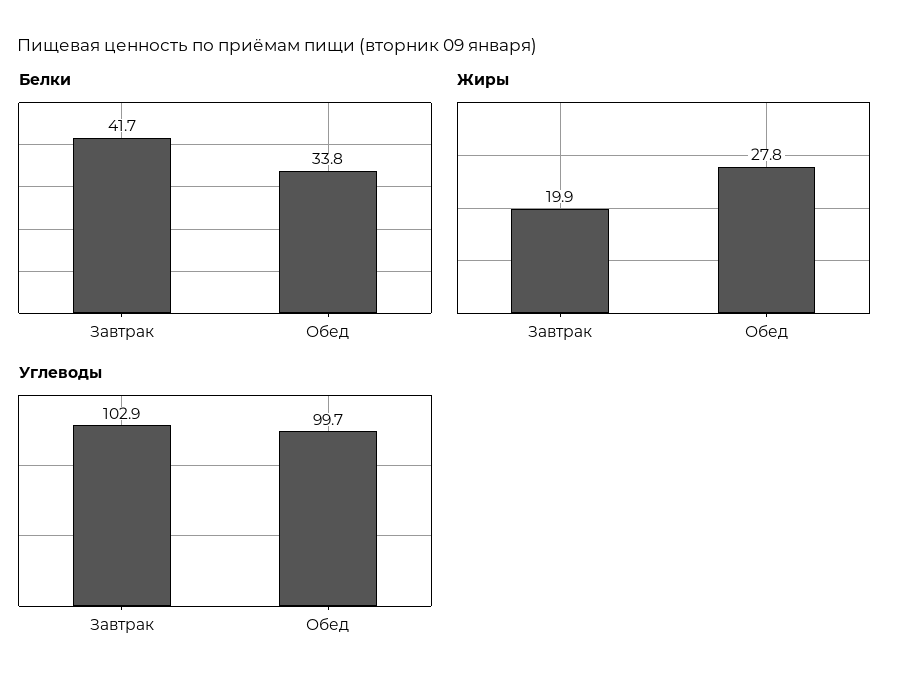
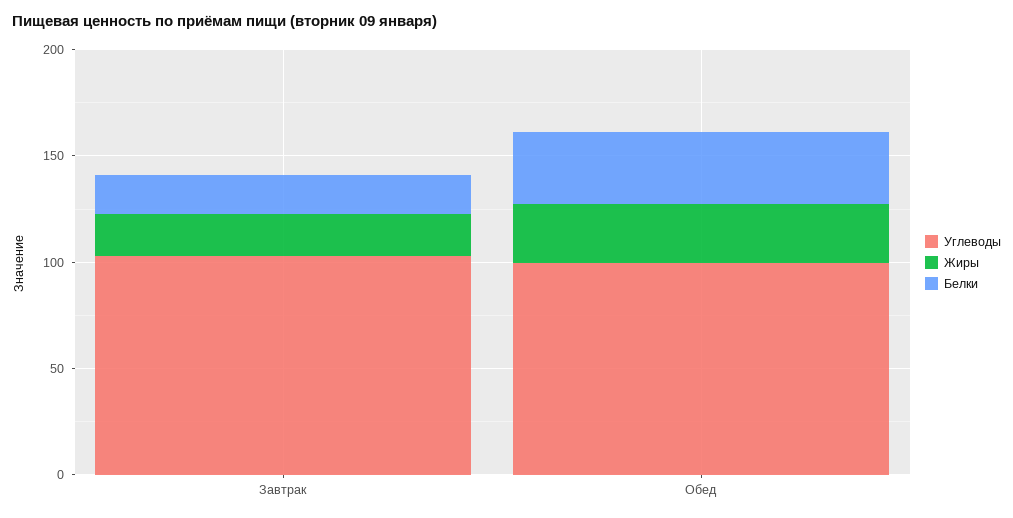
Белки, Завтрак: 41.7 -> 20

